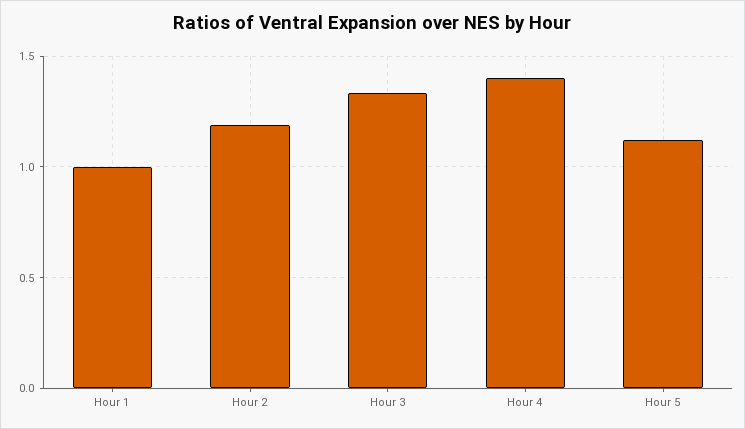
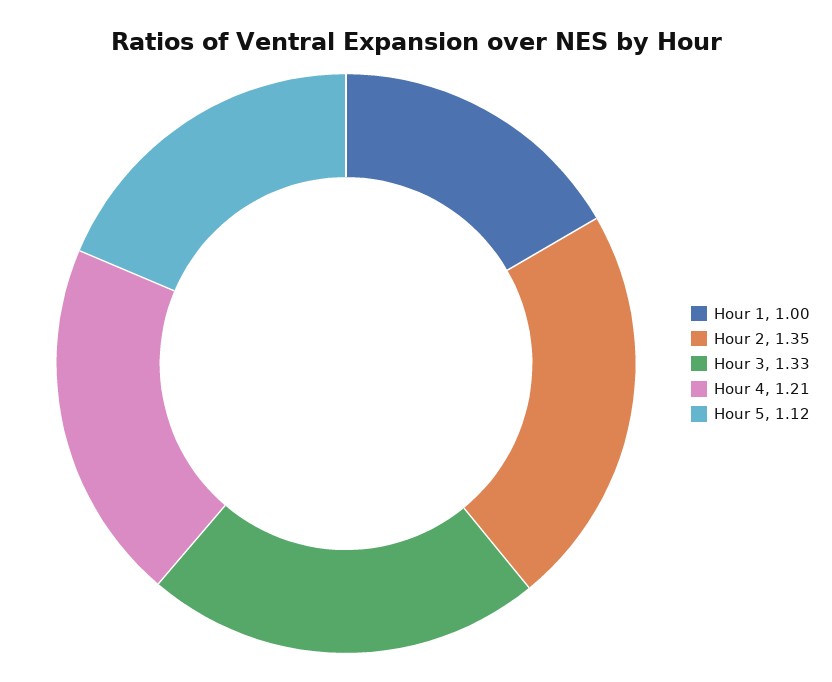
Hour 2: 1.2 -> 1.35
Hour 4: 1.4 -> 1.21

